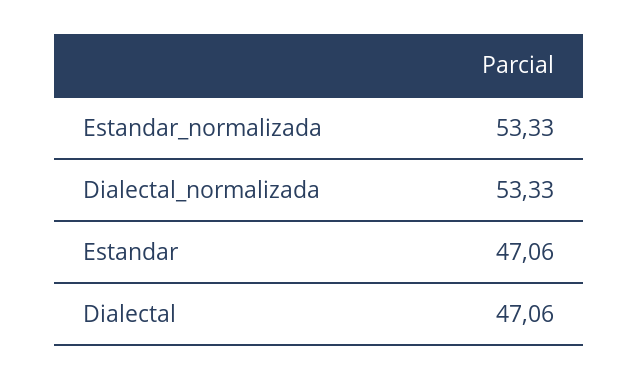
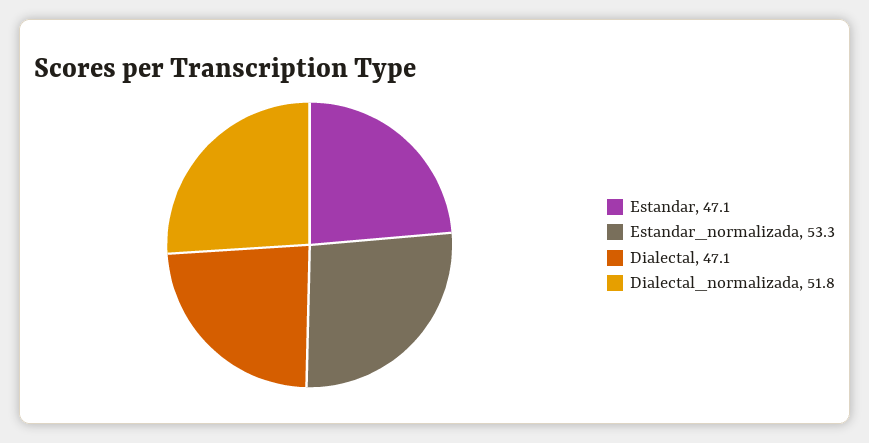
Dialectal_normalizada: 53.33 -> 51.8

